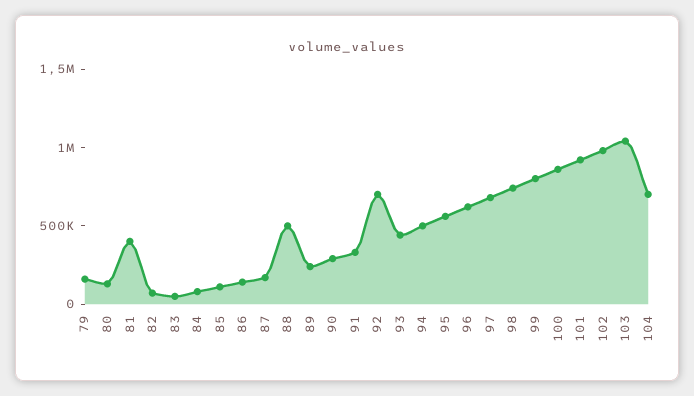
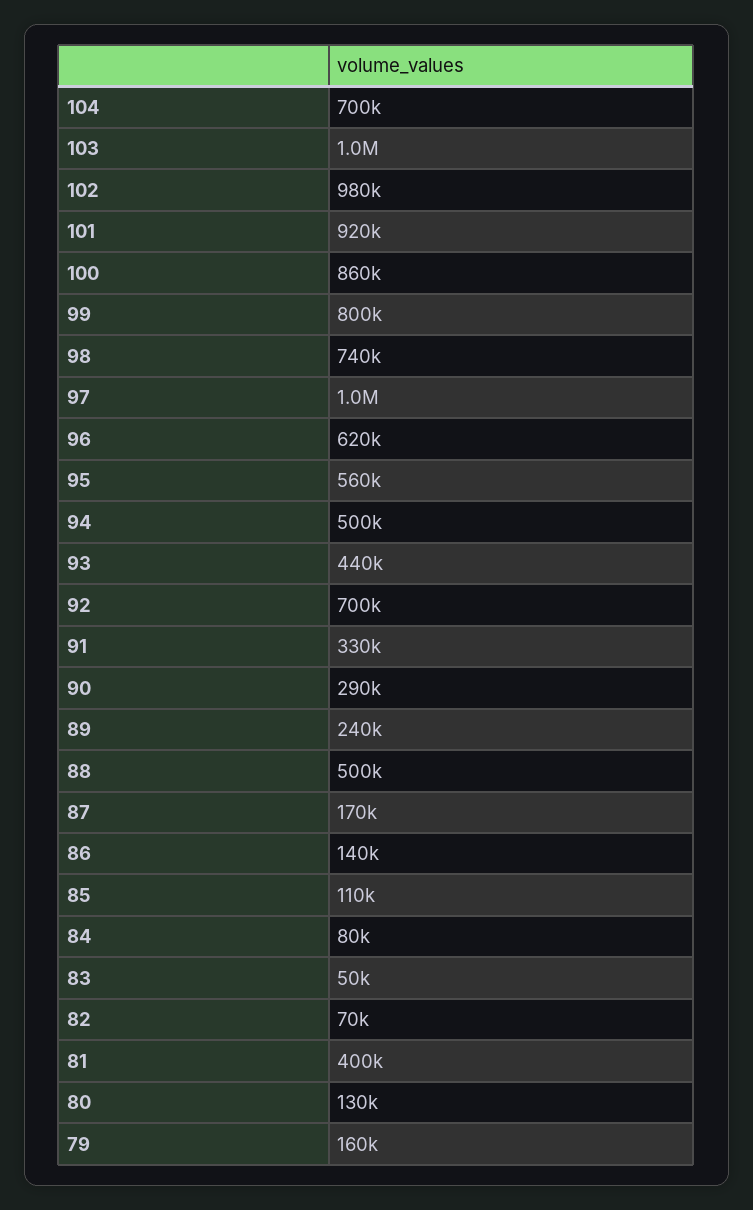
97: 700000 -> 1000000

